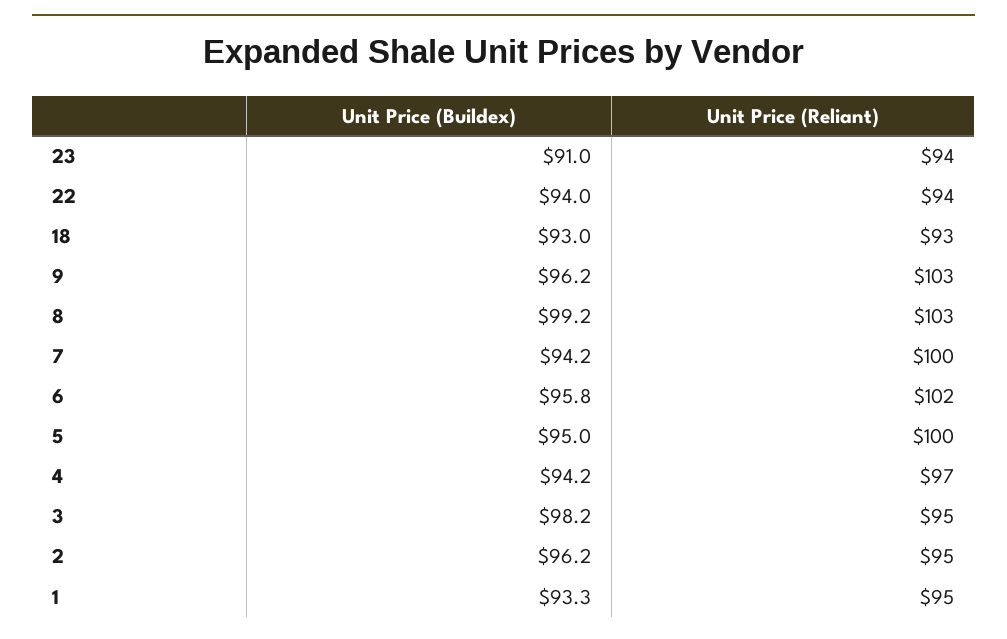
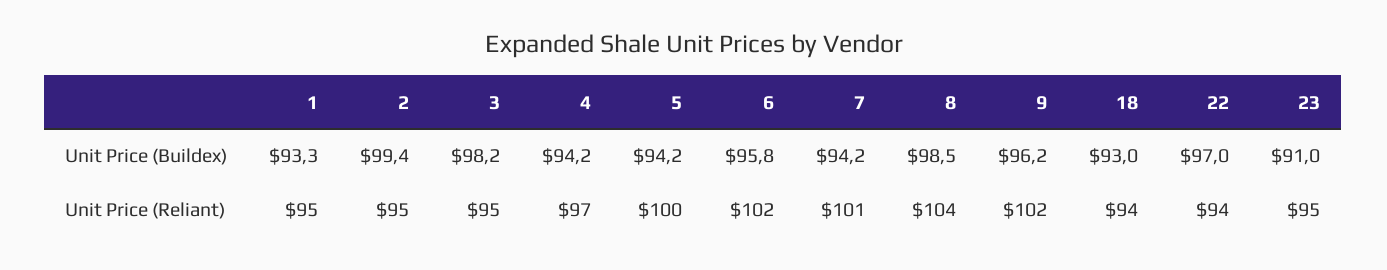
Unit Price (Reliant), 23: 94 -> 95
Unit Price (Buildex), 22: 94 -> 97
Unit Price (Reliant), 18: 93 -> 94
Unit Price (Reliant), 9: 103 -> 102
Unit Price (Buildex), 8: 99.2 -> 98.5
Unit Price (Reliant), 8: 103 -> 104
Unit Price (Reliant), 7: 100 -> 101
Unit Price (Buildex), 5: 95 -> 94.2
Unit Price (Buildex), 2: 96.2 -> 99.4

